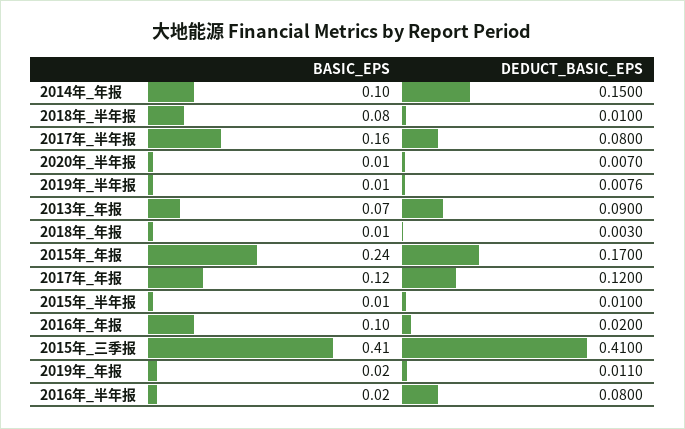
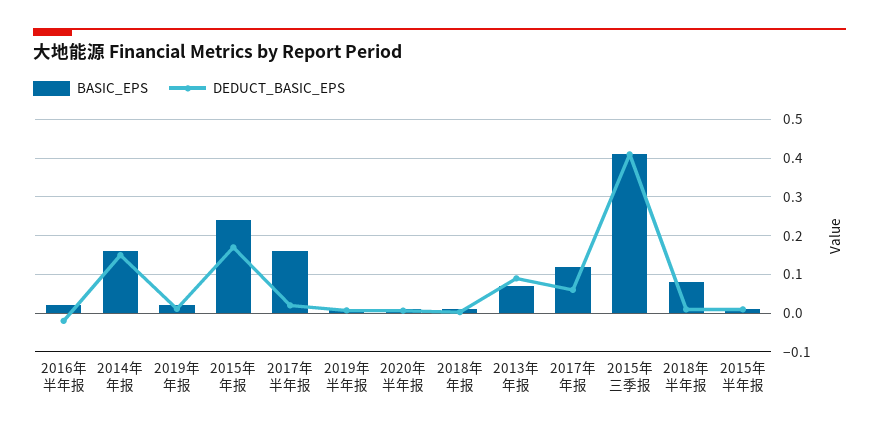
BASIC_EPS, 2014年_年报: 0.1 -> 0.16
DEDUCT_BASIC_EPS, 2017年_半年报: 0.08 -> 0.02
DEDUCT_BASIC_EPS, 2017年_年报: 0.12 -> 0.06
BASIC_EPS, 2016年_年报: 0.1 -> none
DEDUCT_BASIC_EPS, 2016年_年报: 0.02 -> none
DEDUCT_BASIC_EPS, 2016年_半年报: 0.08 -> -0.02

